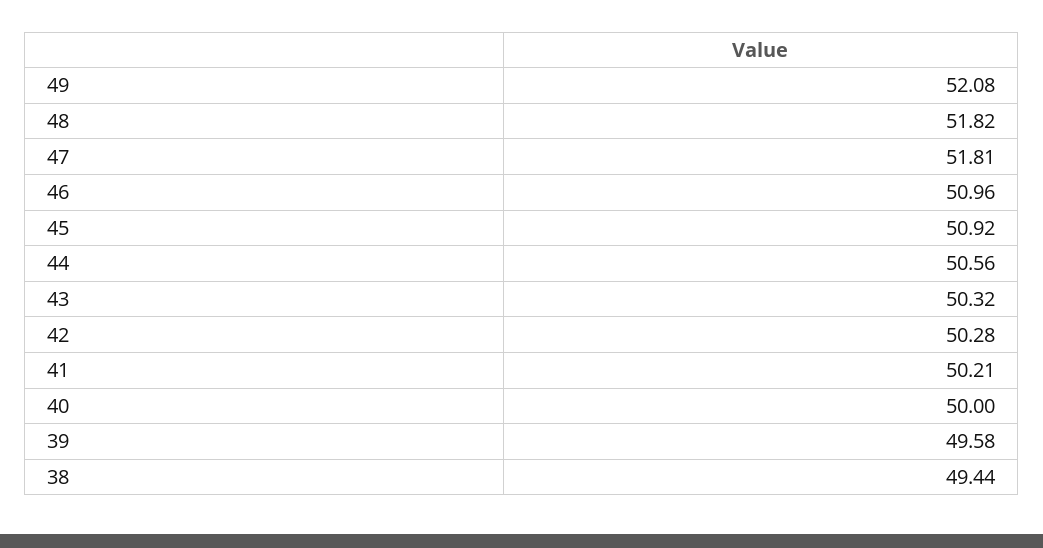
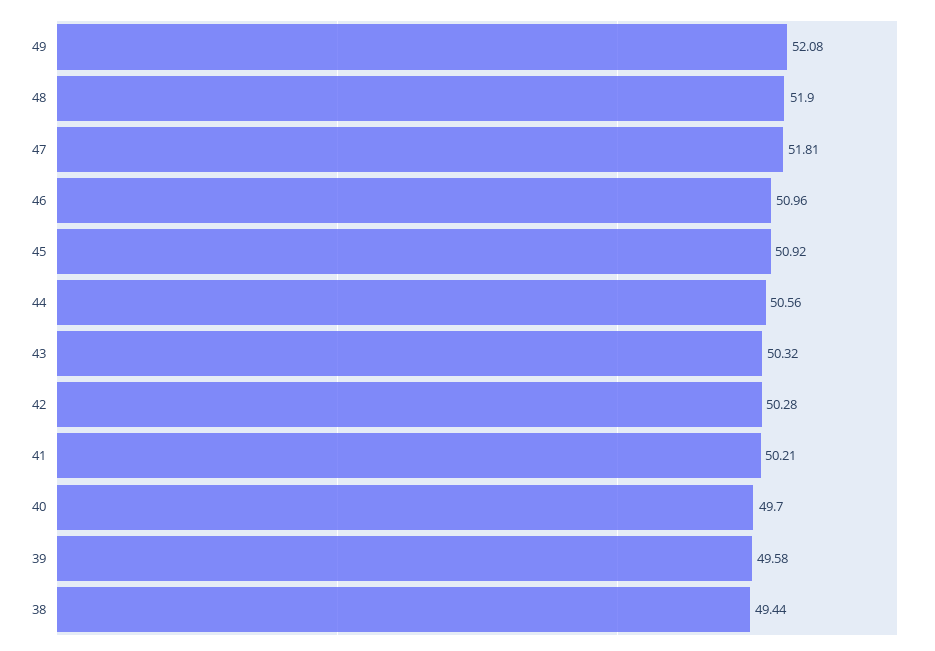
48: 51.82 -> 51.9
40: 50 -> 49.7

